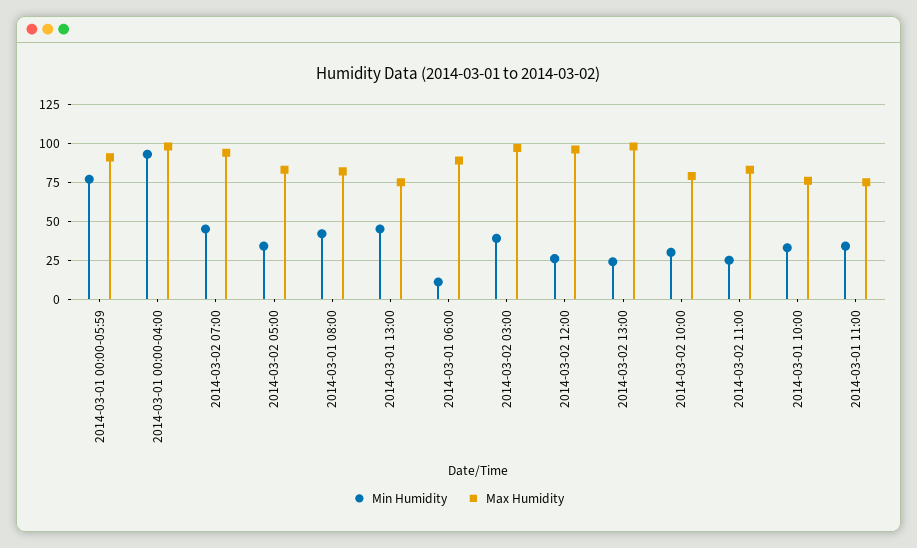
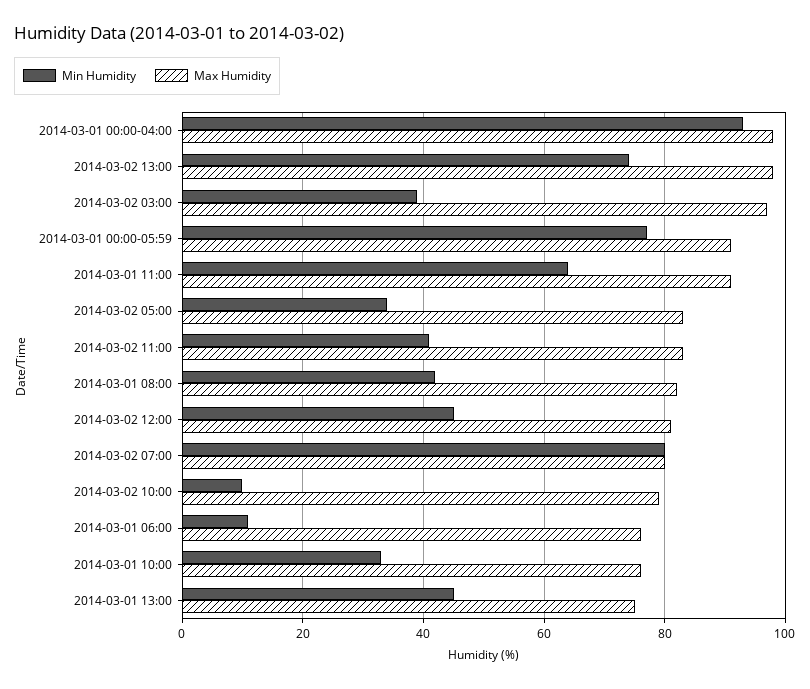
Min Humidity, 2014-03-02 07:00: 45 -> 80
Max Humidity, 2014-03-02 07:00: 95 -> 80
Max Humidity, 2014-03-01 06:00: 90 -> 75
Min Humidity, 2014-03-02 12:00: 25 -> 45
Max Humidity, 2014-03-02 12:00: 95 -> 80
Min Humidity, 2014-03-02 13:00: 25 -> 75
Min Humidity, 2014-03-02 10:00: 30 -> 10
Min Humidity, 2014-03-02 11:00: 25 -> 40
Min Humidity, 2014-03-01 11:00: 35 -> 65
Max Humidity, 2014-03-01 11:00: 75 -> 90

